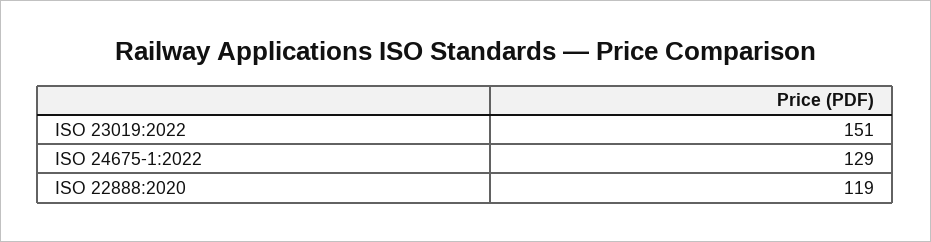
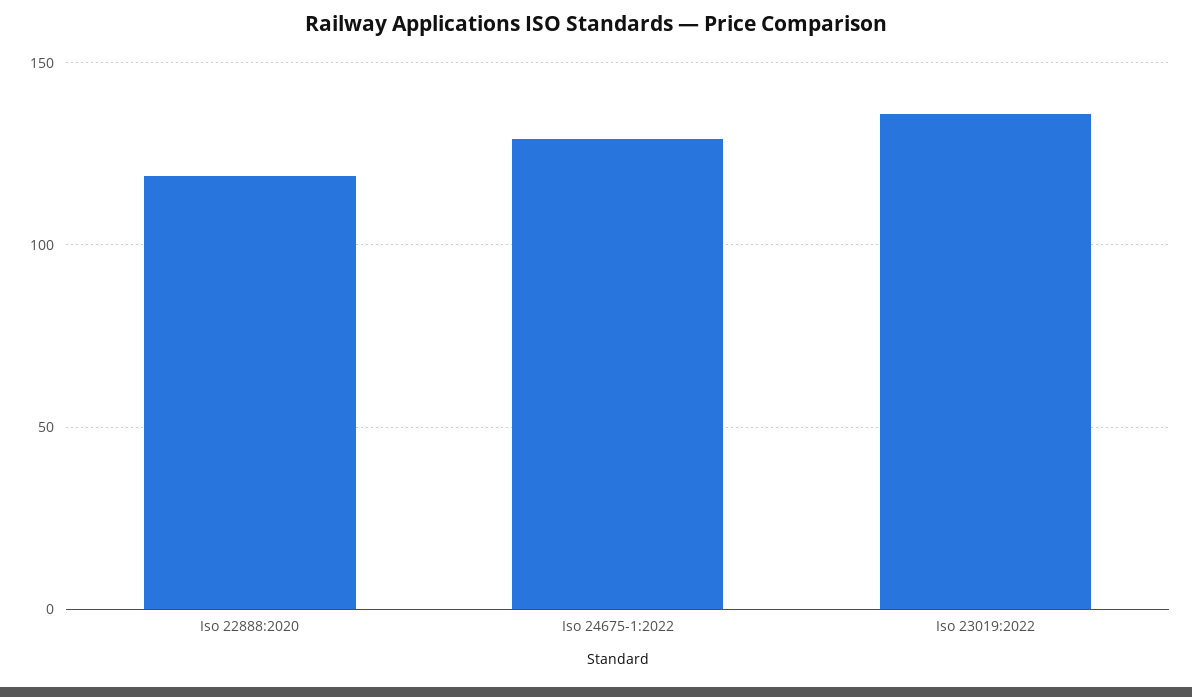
ISO 23019:2022: 151 -> 135

